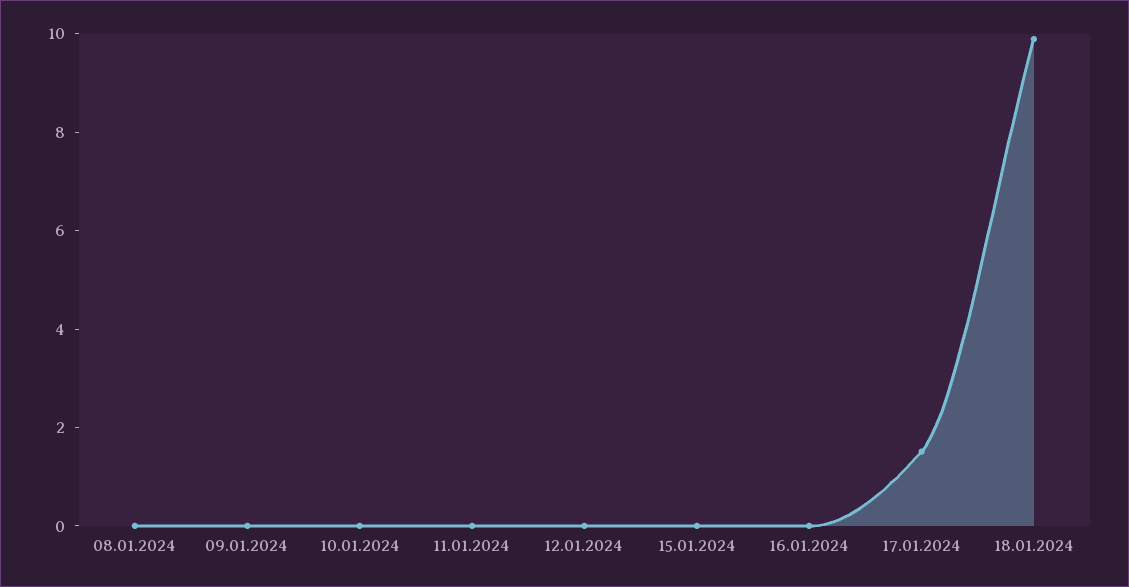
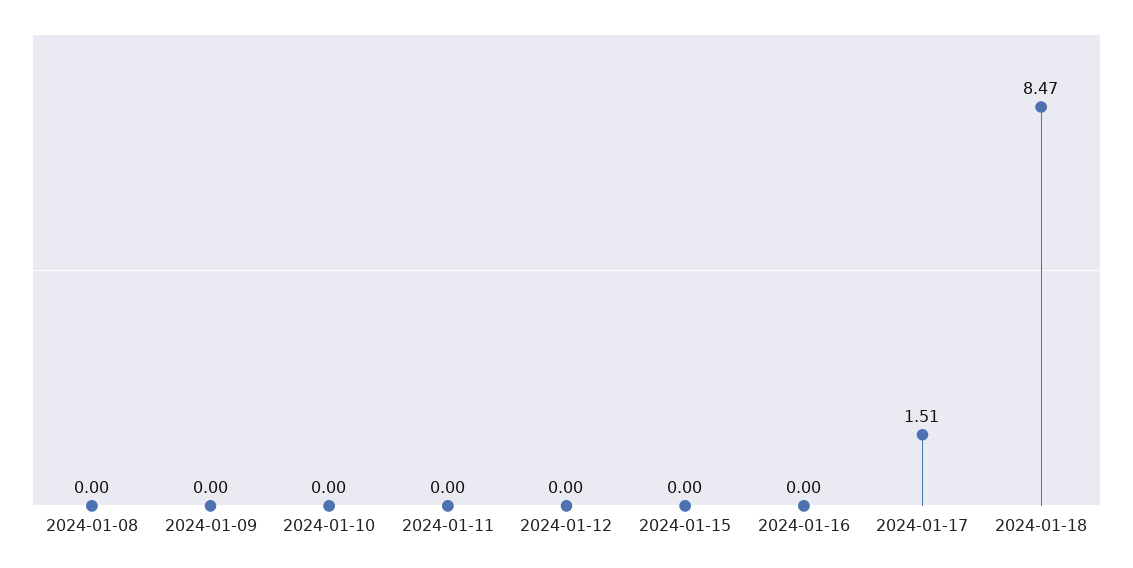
18.01.2024: 10 -> 8.47

